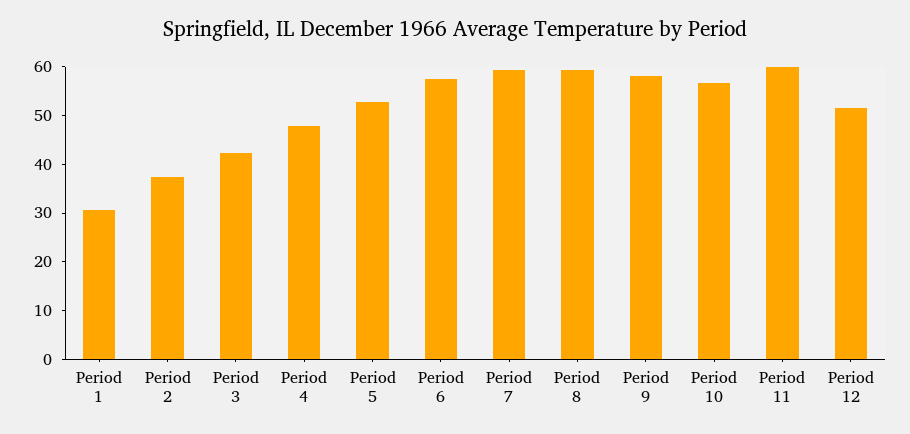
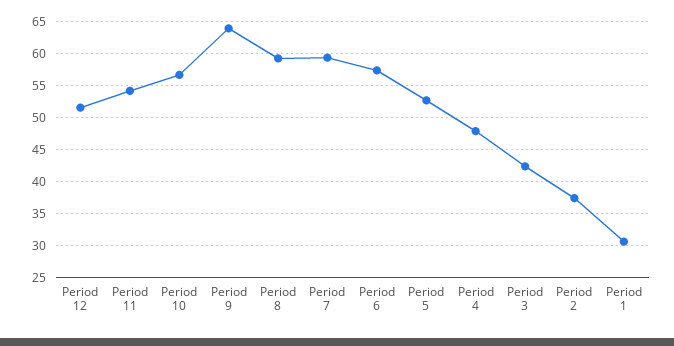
Period 9: 58 -> 64
Period 11: 60 -> 54

